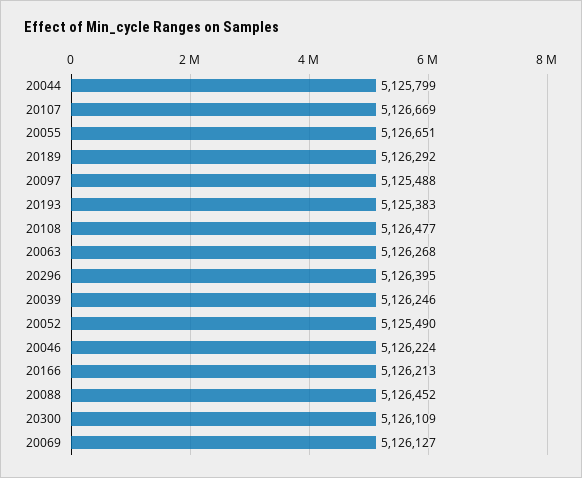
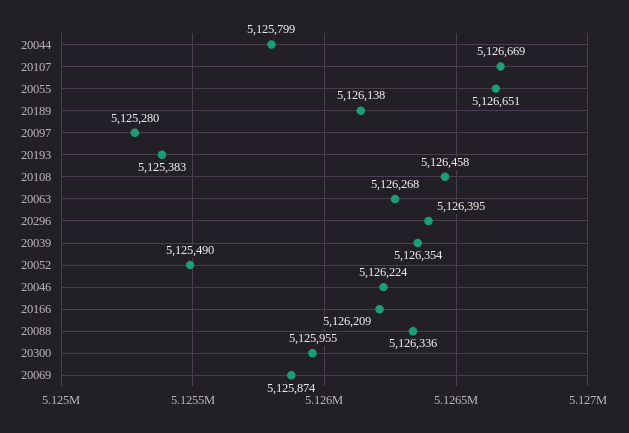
20189: 5126292 -> 5126138
20097: 5125488 -> 5125280
20108: 5126477 -> 5126458
20039: 5126246 -> 5126354
20166: 5126213 -> 5126209
20088: 5126452 -> 5126336
20300: 5126109 -> 5125955
20069: 5126127 -> 5125874

